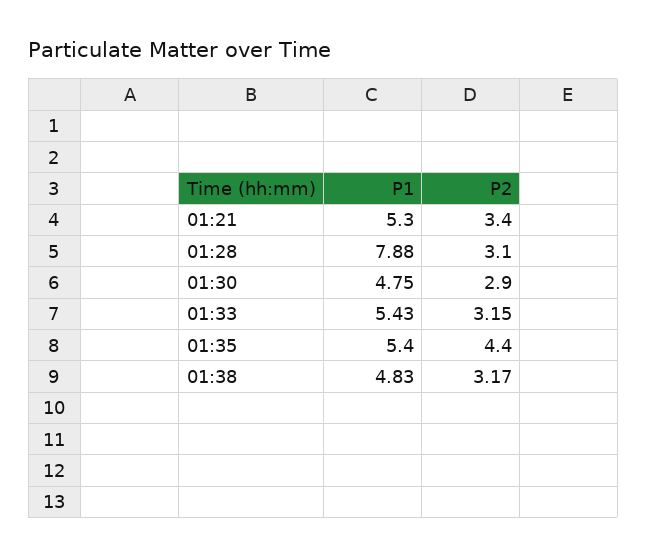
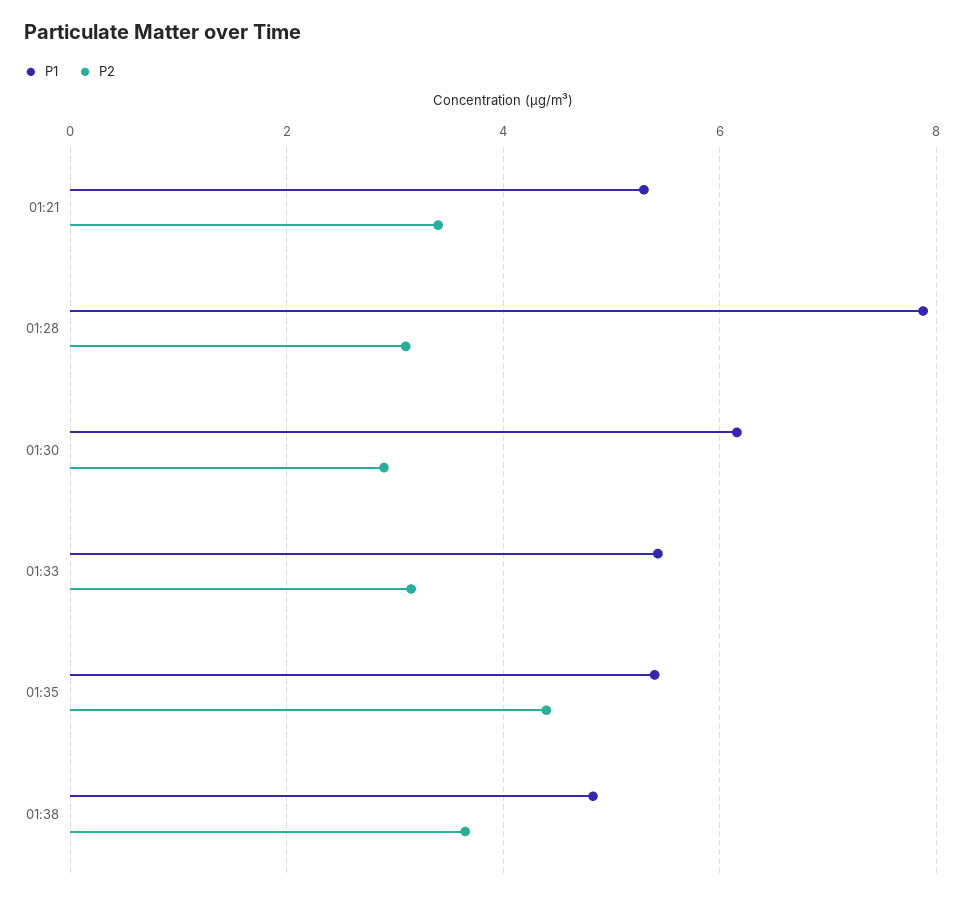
P1, 01:30: 4.75 -> 6.2
P2, 01:38: 3.17 -> 3.6

